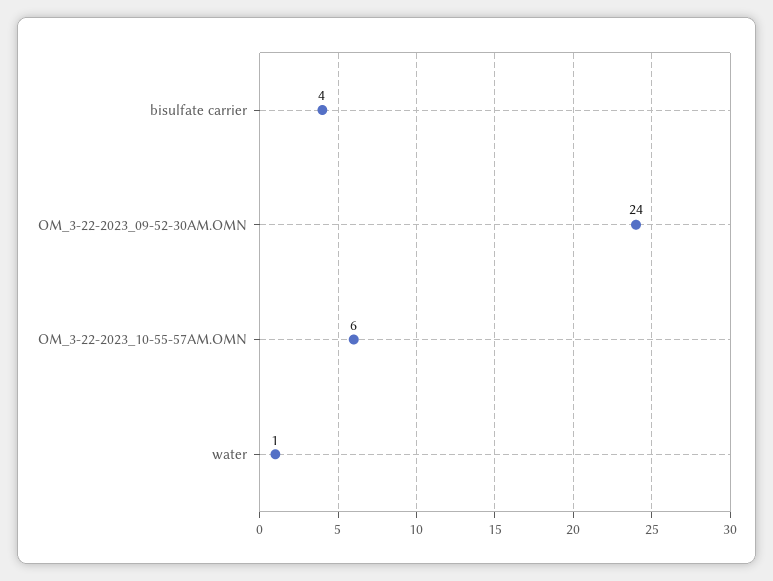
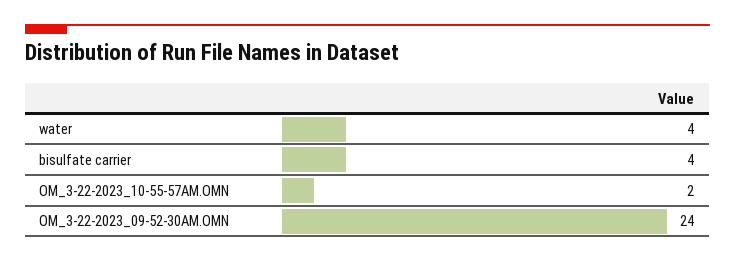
OM_3-22-2023_10-55-57AM.OMN: 6 -> 2
water: 1 -> 4

